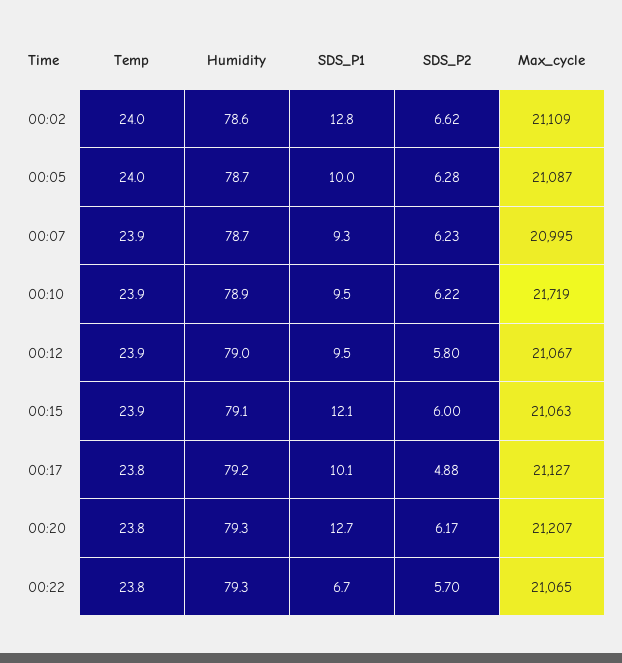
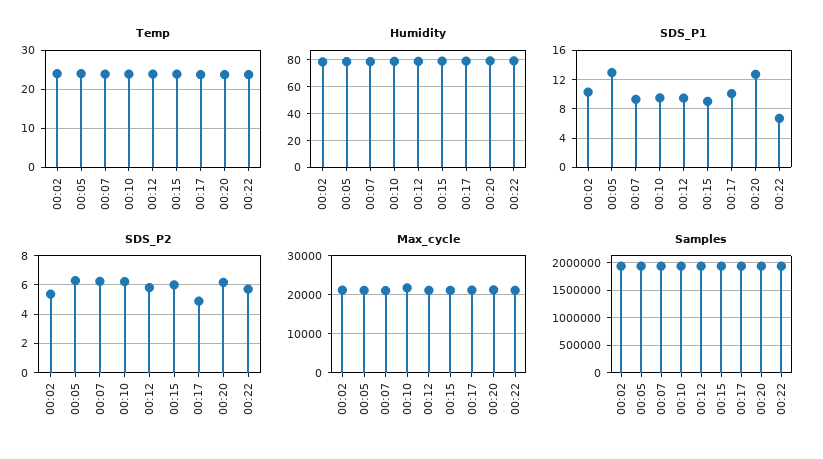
SDS_P1, 00:02: 12.8 -> 10
SDS_P2, 00:02: 6.62 -> 5.5
SDS_P1, 00:05: 10 -> 13
SDS_P1, 00:15: 12.1 -> 9
Samples, 00:02: none -> 2000000
Samples, 00:05: none -> 2000000
Samples, 00:07: none -> 2000000
Samples, 00:10: none -> 2000000
Samples, 00:12: none -> 2000000
Samples, 00:15: none -> 2000000
Samples, 00:17: none -> 2000000
Samples, 00:20: none -> 2000000
Samples, 00:22: none -> 2000000

